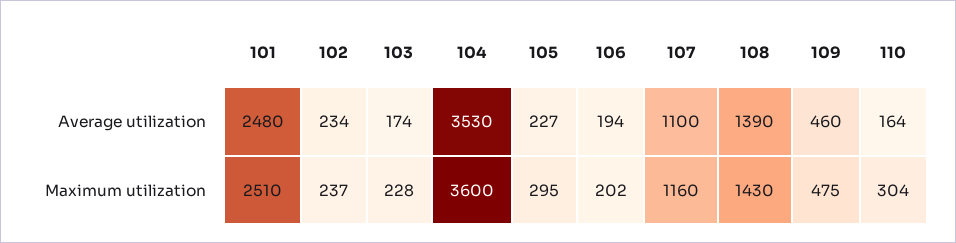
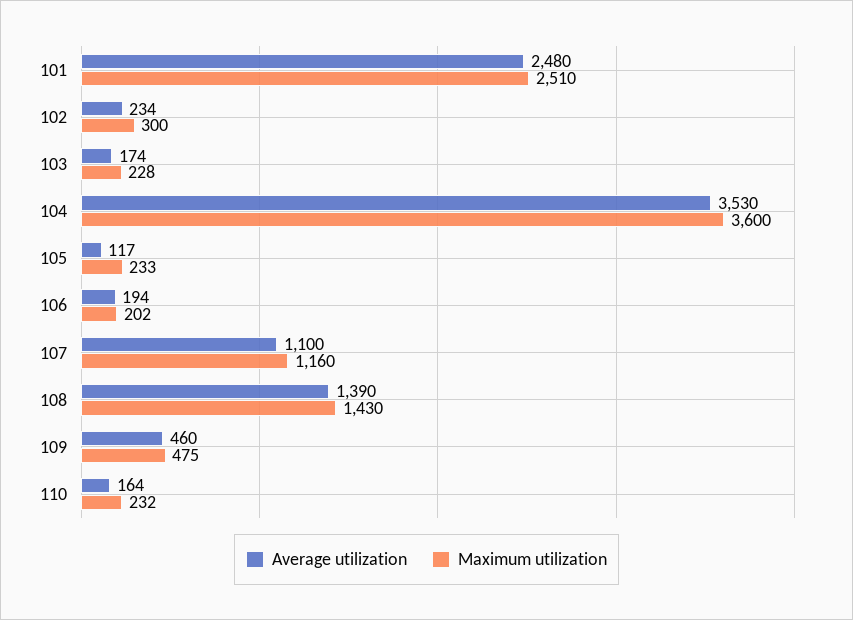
Average utilization, 105: 227 -> 117
Maximum utilization, 102: 237 -> 300
Maximum utilization, 105: 295 -> 233
Maximum utilization, 110: 304 -> 232

